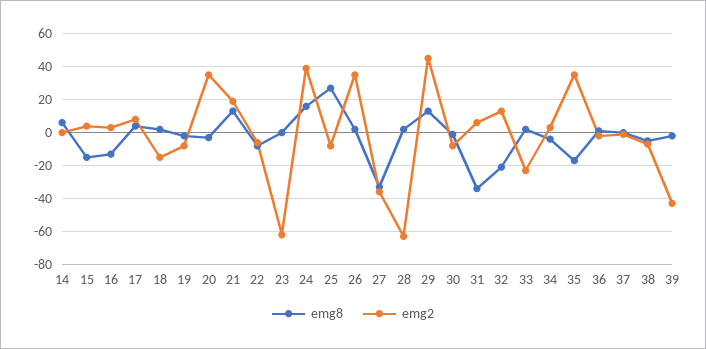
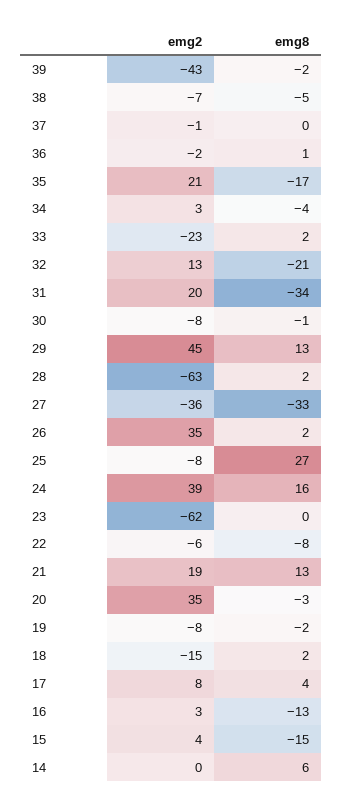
emg2, 31: 5 -> 20
emg2, 35: 35 -> 21

